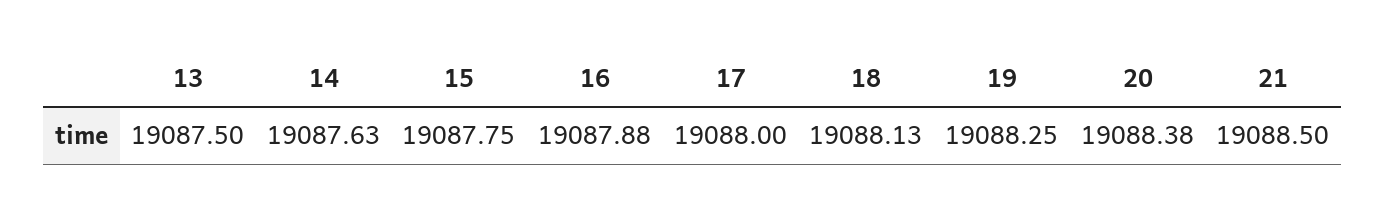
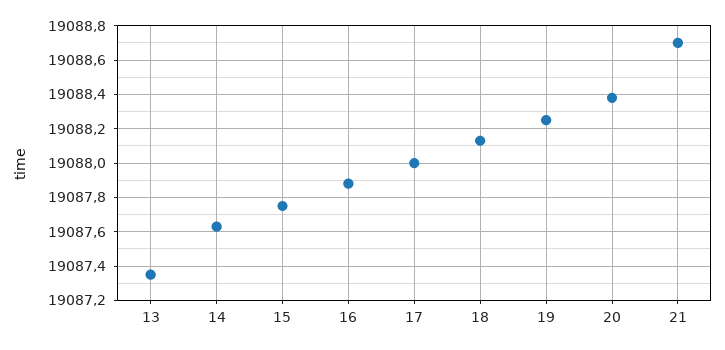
13: 19087.5 -> 19087.35
21: 19088.5 -> 19088.7

